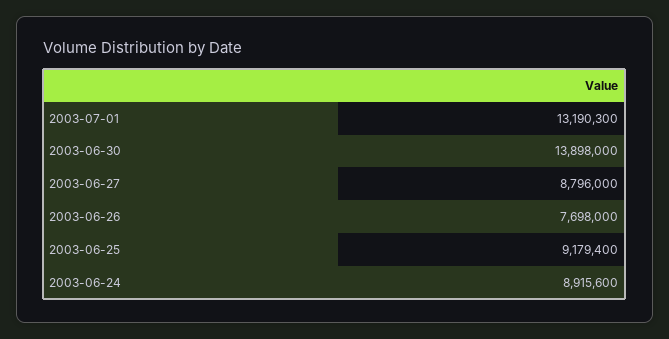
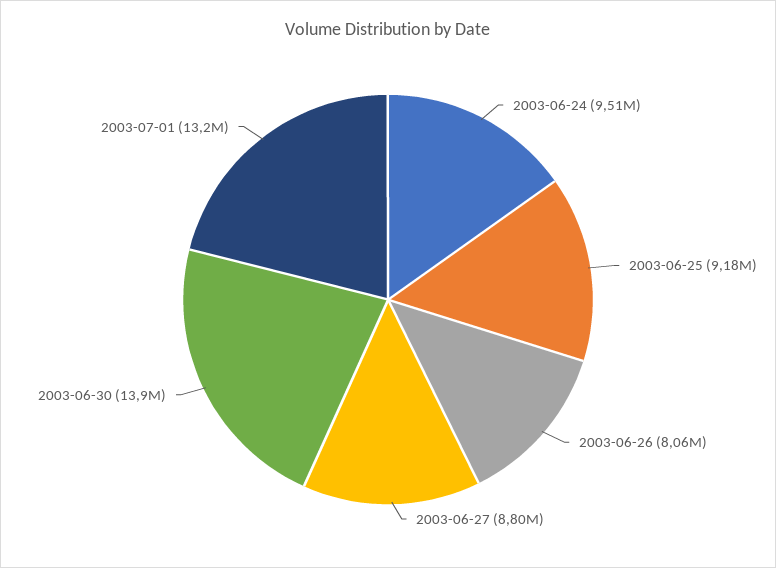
2003-06-26: 7698000 -> 8060000
2003-06-24: 8915600 -> 9510000

